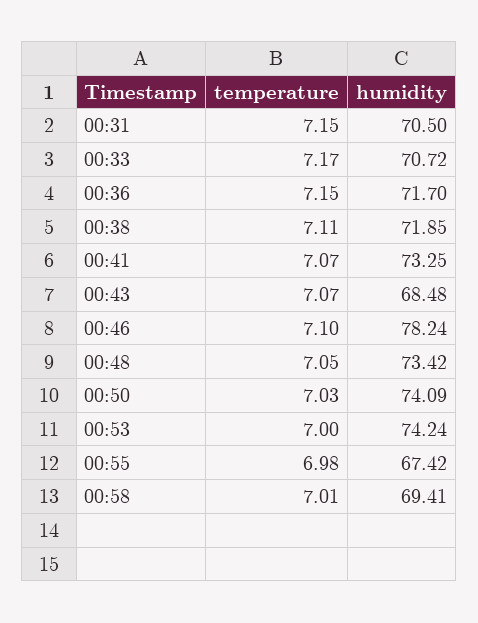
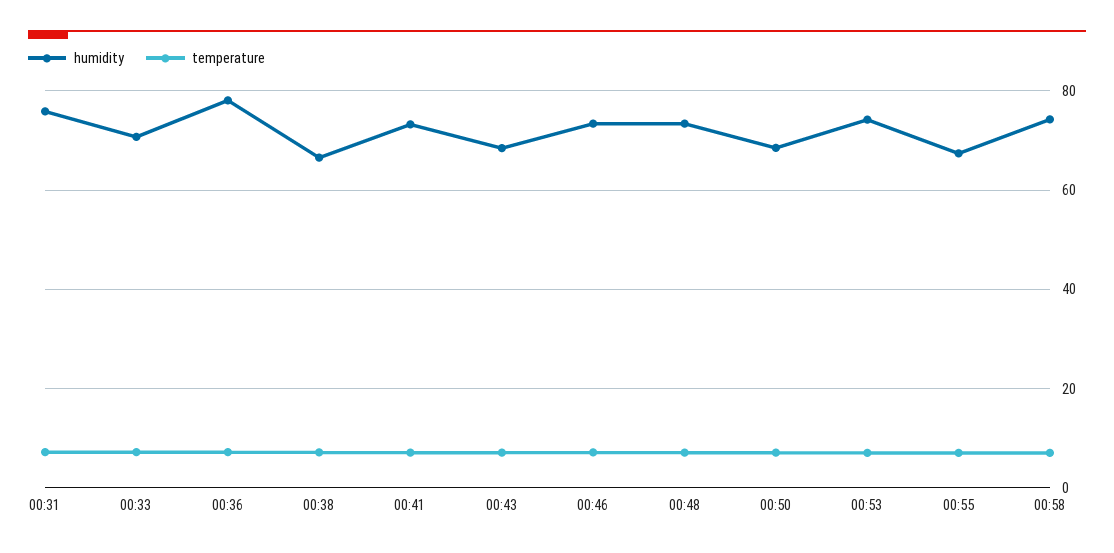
humidity, 00:31: 70.5 -> 76
humidity, 00:36: 71.7 -> 78
humidity, 00:38: 71.85 -> 66
humidity, 00:46: 78.24 -> 74
humidity, 00:50: 74.09 -> 68
humidity, 00:58: 69.41 -> 74

